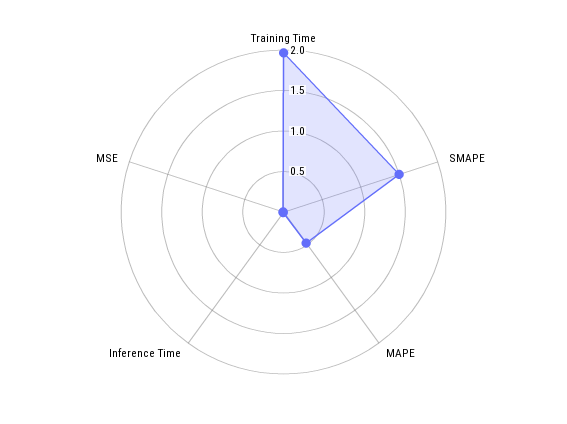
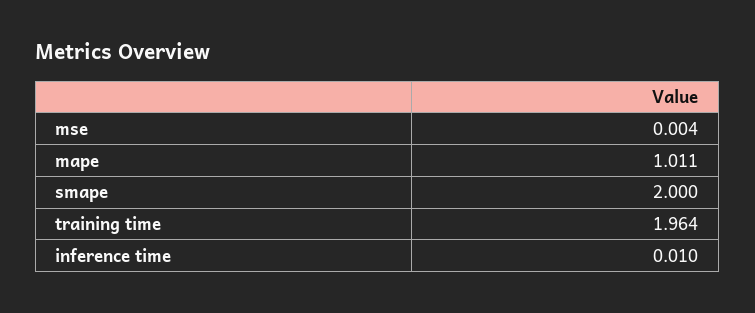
SMAPE: 1.5 -> 2
MAPE: 0.5 -> 1.011

